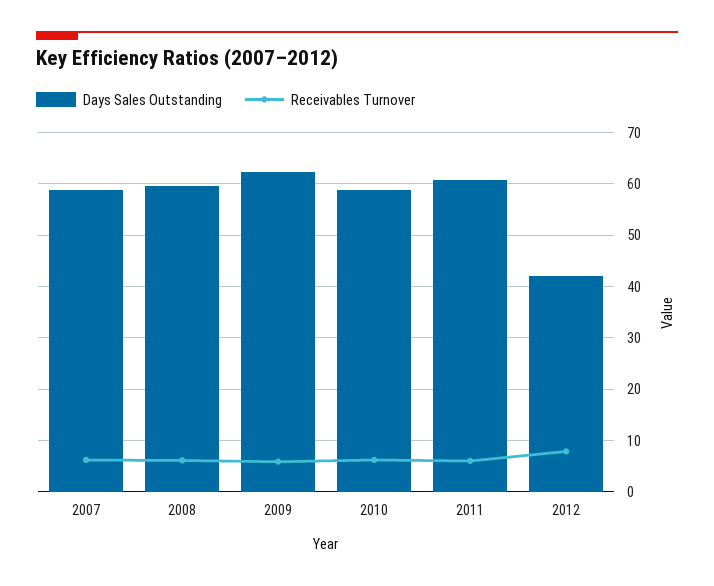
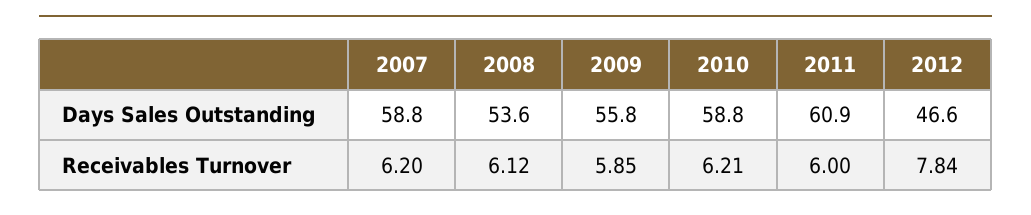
Days Sales Outstanding, 2008: 60 -> 53.6
Days Sales Outstanding, 2009: 62 -> 55.8
Days Sales Outstanding, 2012: 42 -> 46.6

